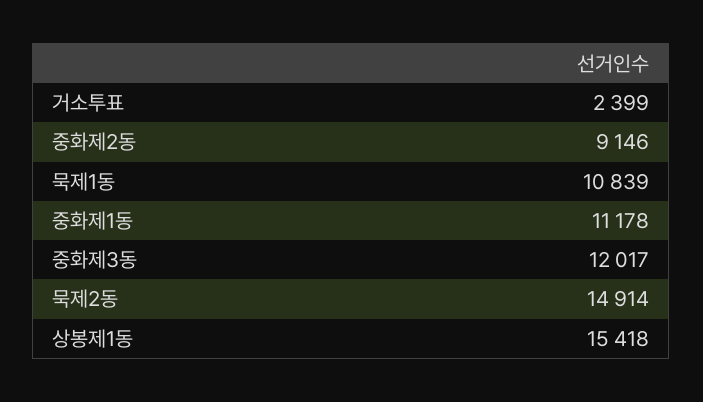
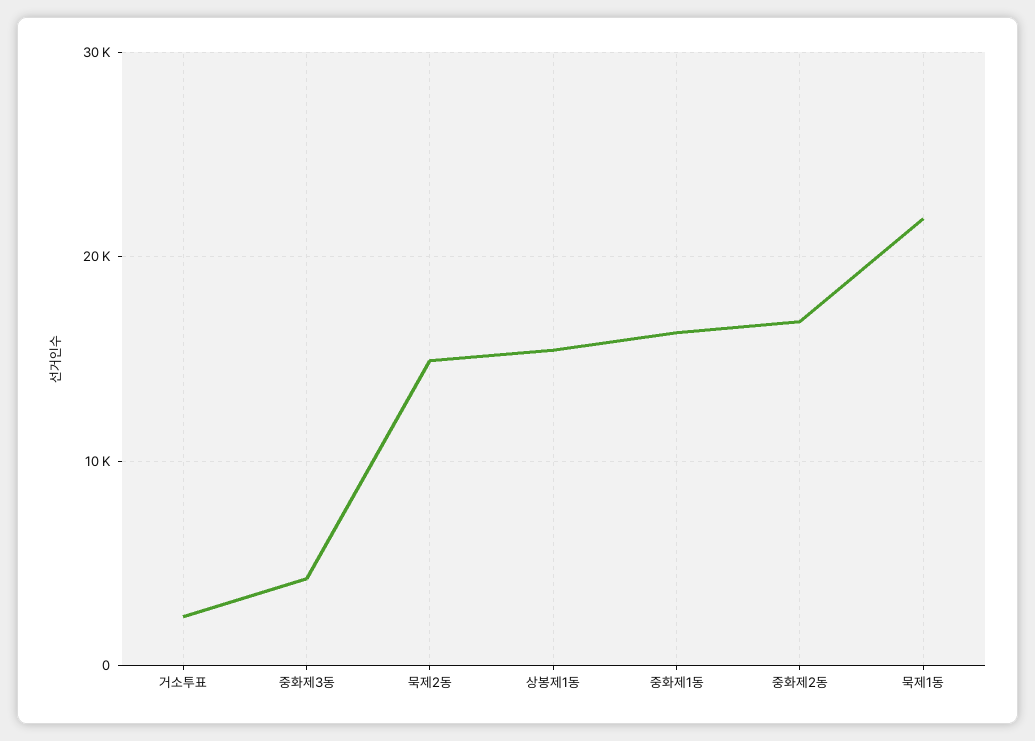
중화제2동: 9146 -> 17000
묵제1동: 10839 -> 22000
중화제1동: 11178 -> 16000
중화제3동: 12017 -> 4000

